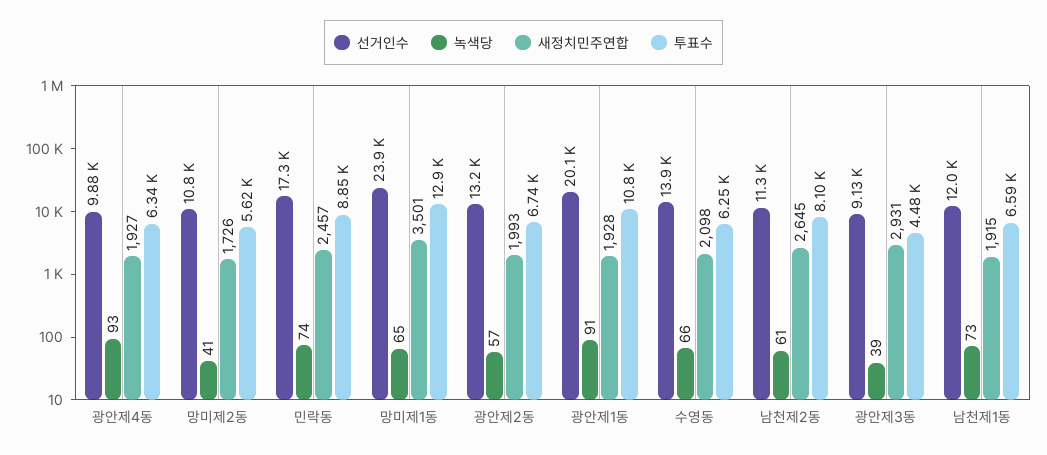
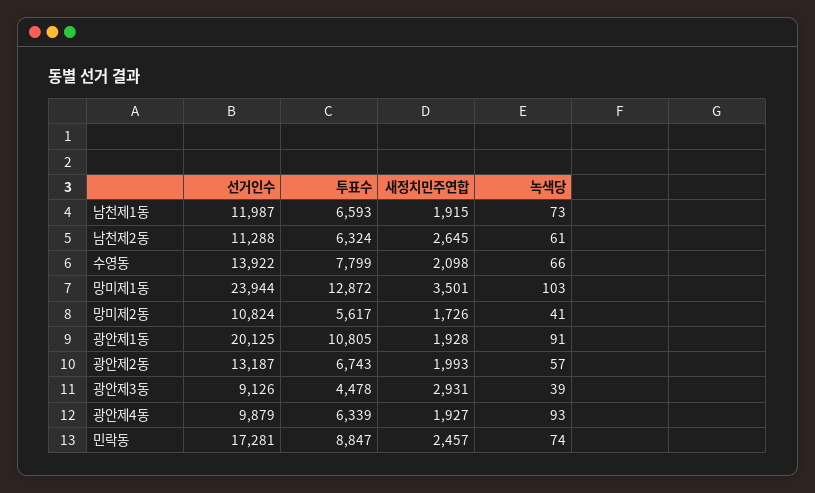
녹색당, 망미제1동: 65 -> 103
투표수, 수영동: 6250 -> 7799
투표수, 남천제2동: 8100 -> 6324

